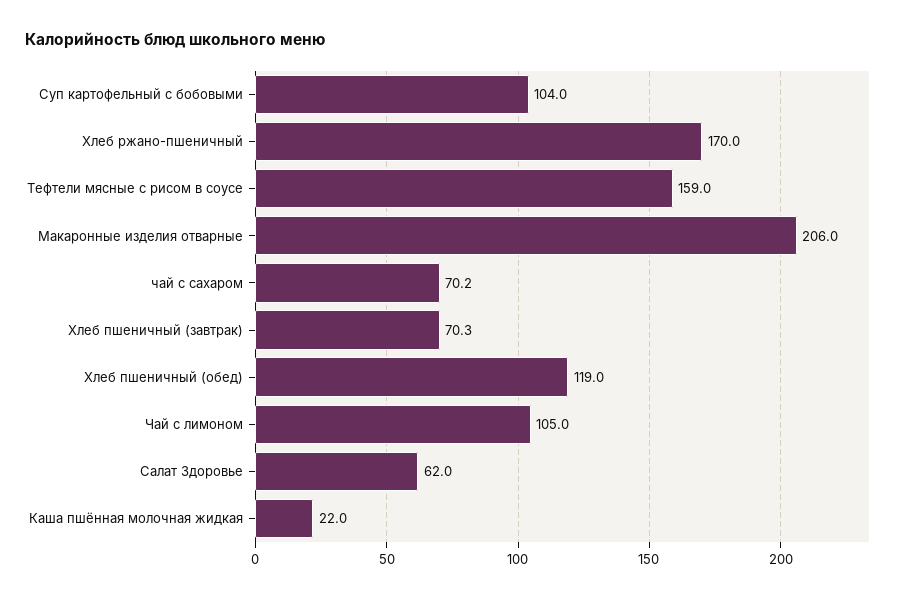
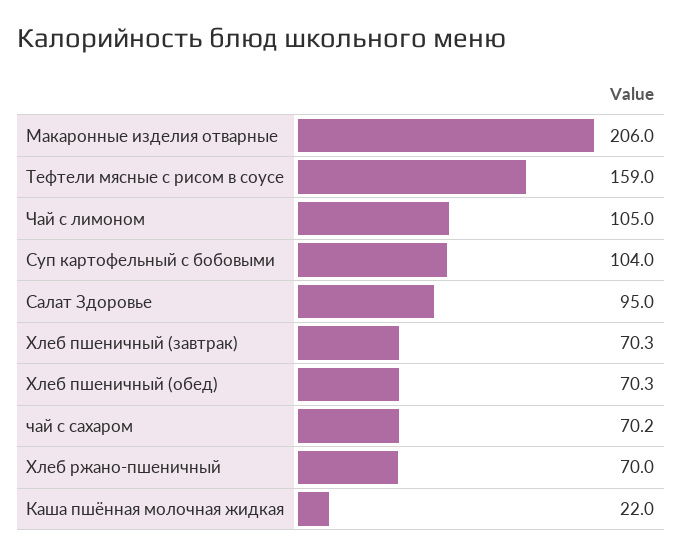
Хлеб ржано-пшеничный: 170 -> 70
Хлеб пшеничный (обед): 119 -> 70.3
Салат Здоровье: 62 -> 95

